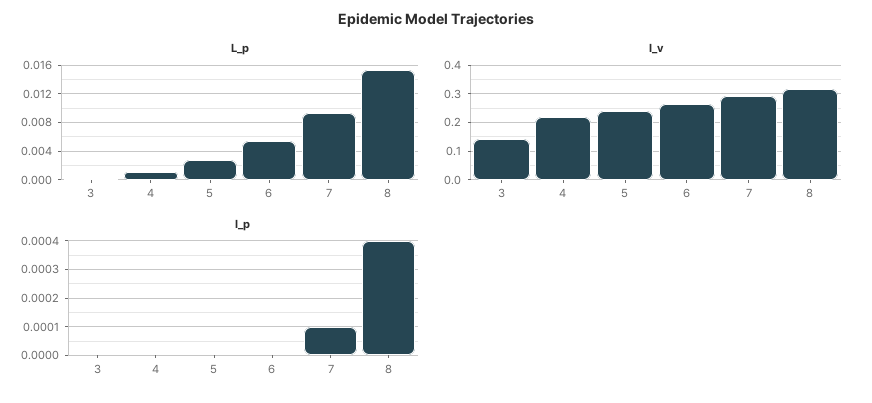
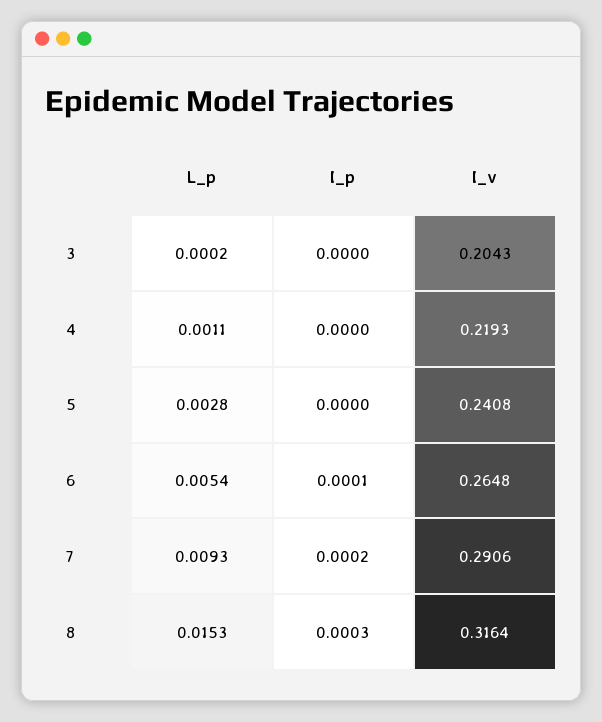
I_v, 3: 0.15 -> 0.2043
I_p, 6: 0 -> 0.0001
I_p, 7: 0.0001 -> 0.0002
I_p, 8: 0.0004 -> 0.0003

